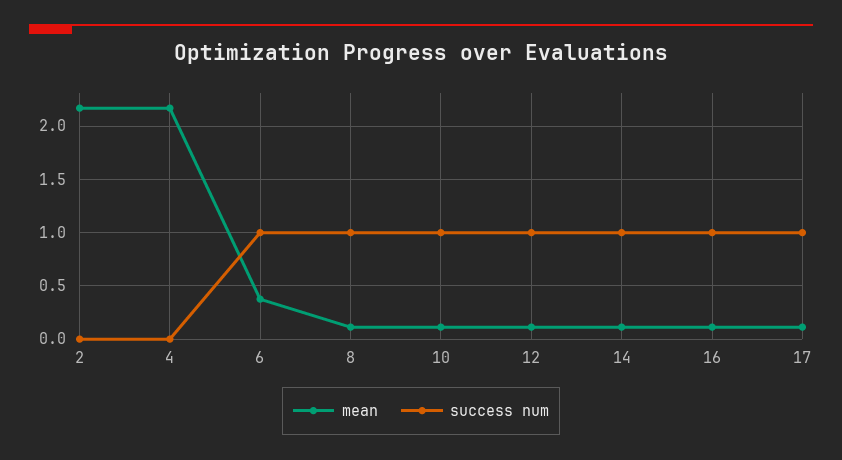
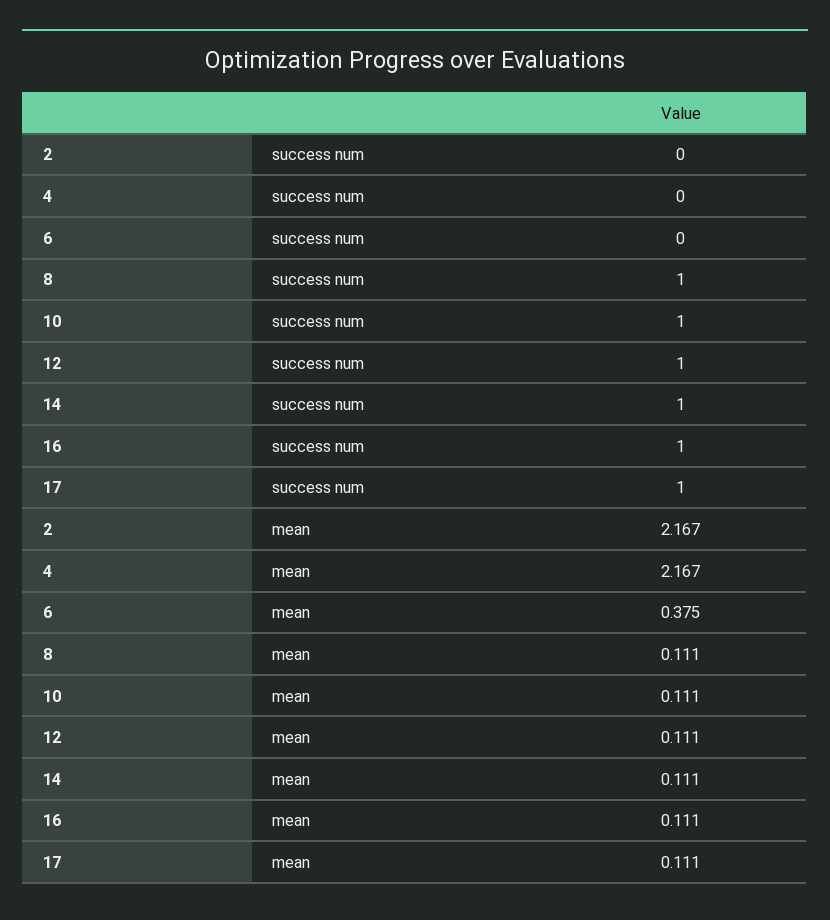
success num, 6: 1 -> 0

